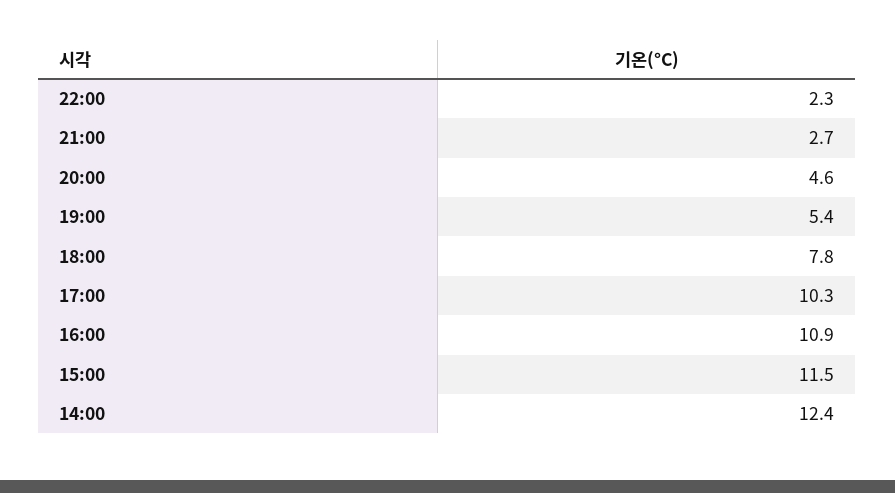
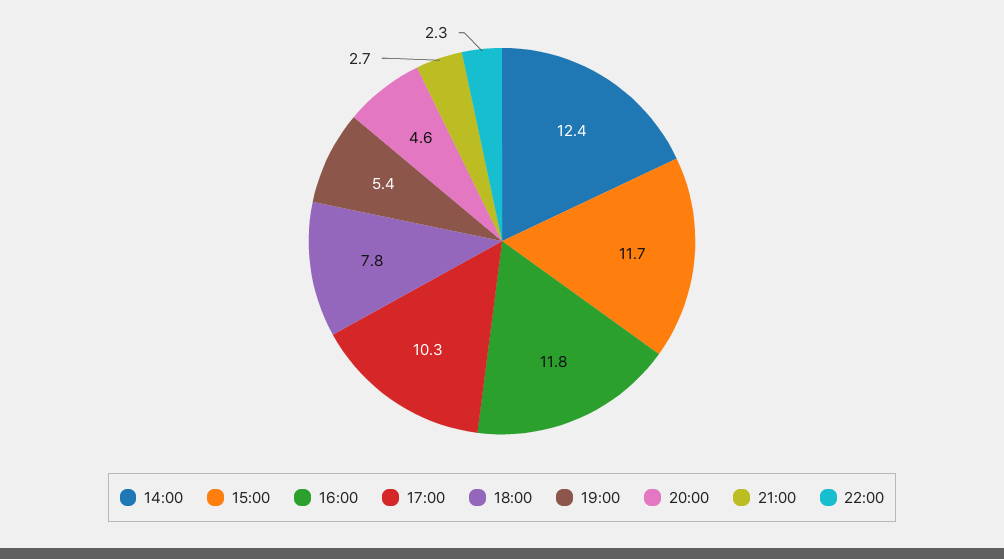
16:00: 10.9 -> 11.8
15:00: 11.5 -> 11.7

